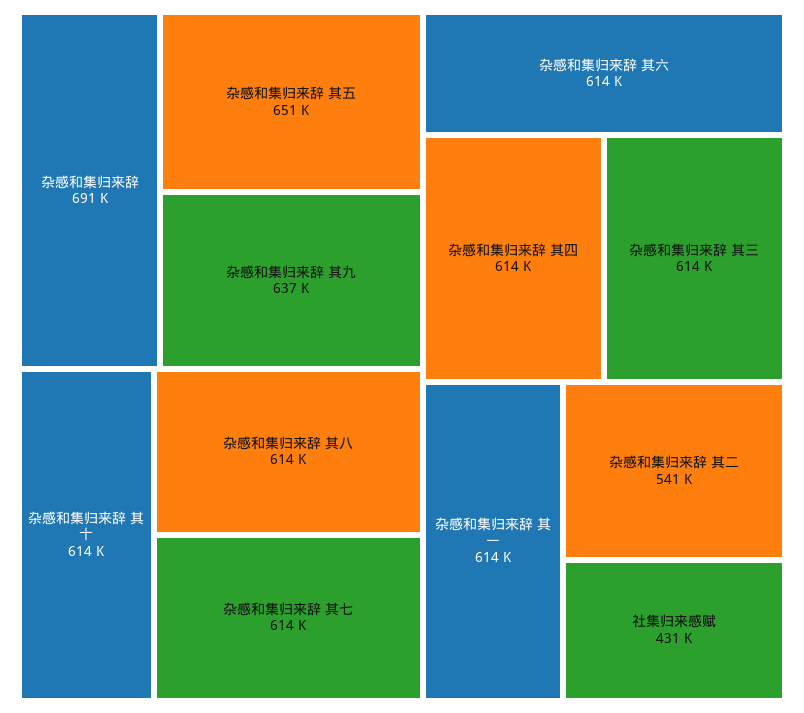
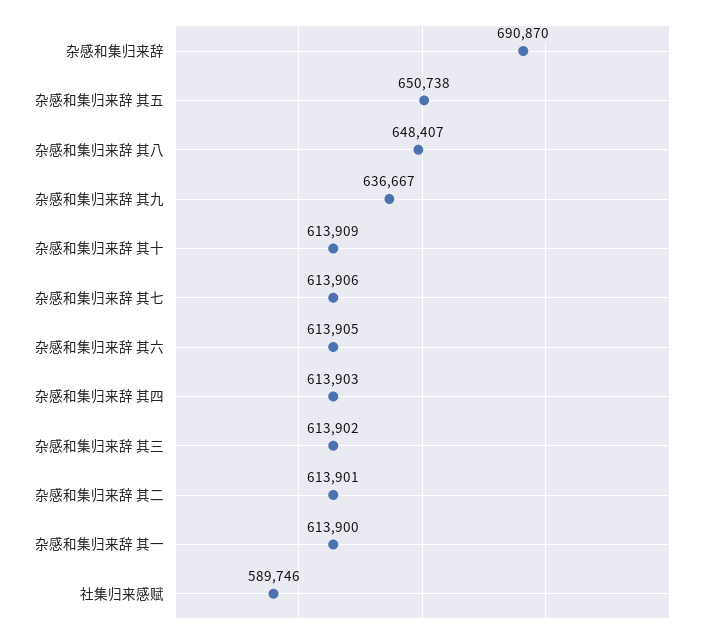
杂感和集归来辞 其八: 614000 -> 648407
杂感和集归来辞 其二: 541000 -> 613901
社集归来感赋: 431000 -> 589746

